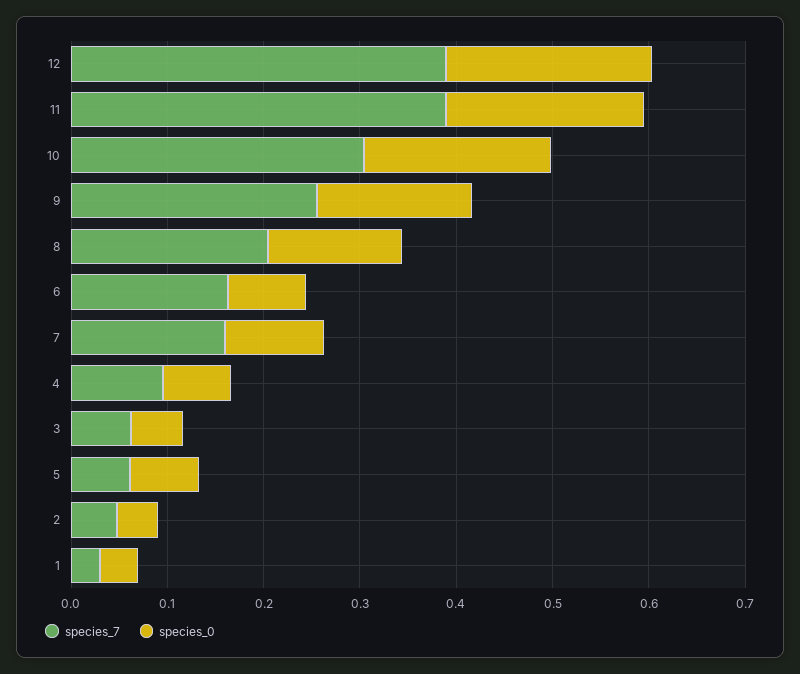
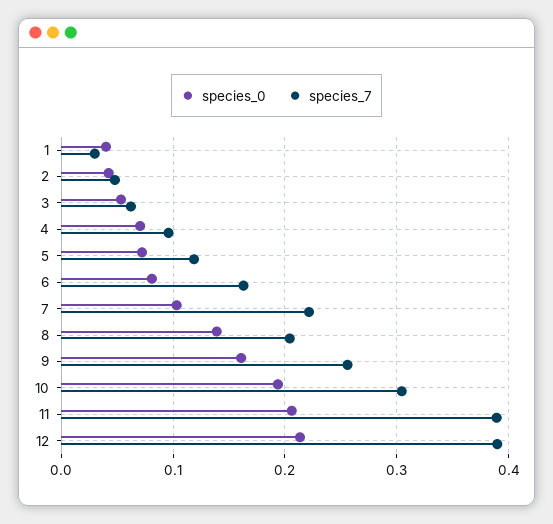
species_7, 7: 0.16 -> 0.22
species_7, 5: 0.06 -> 0.12

